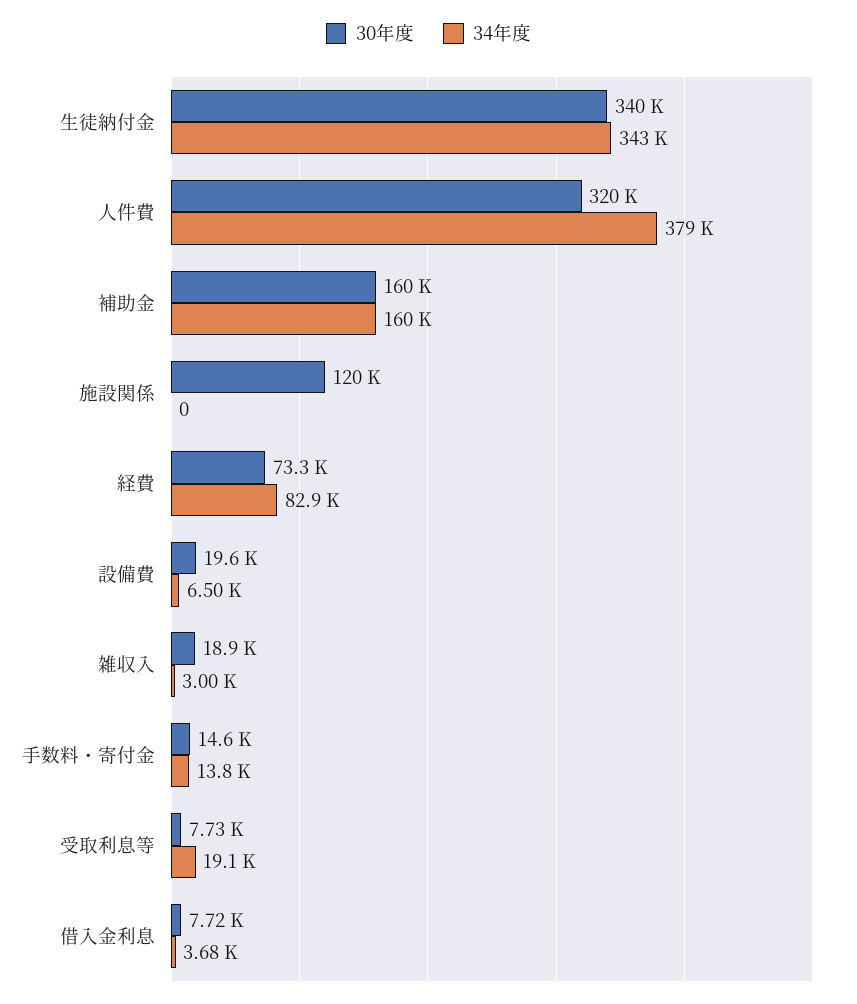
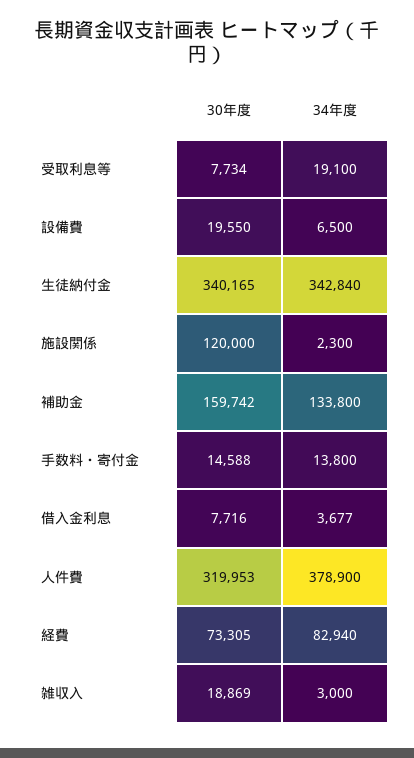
34年度, 補助金: 160000 -> 133800
34年度, 施設関係: 0 -> 2300

